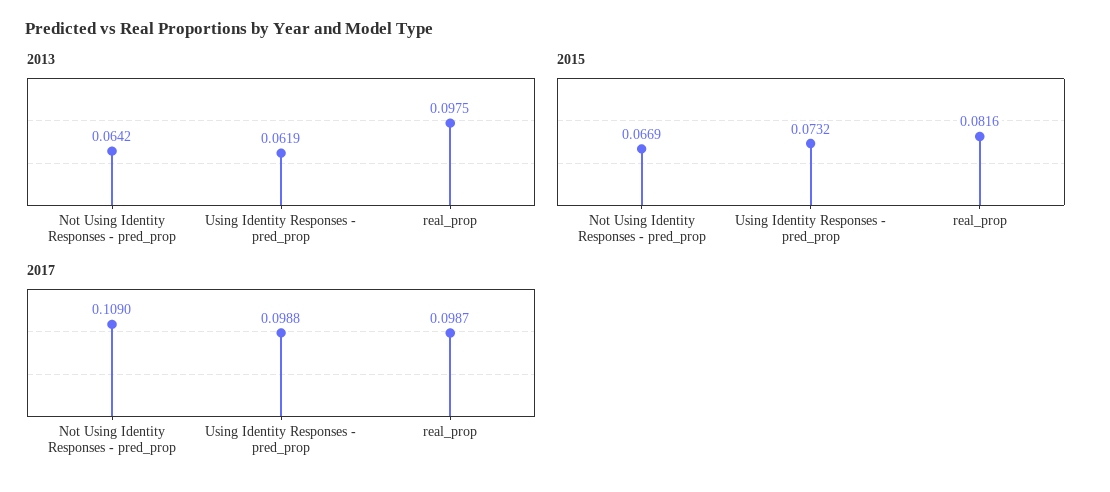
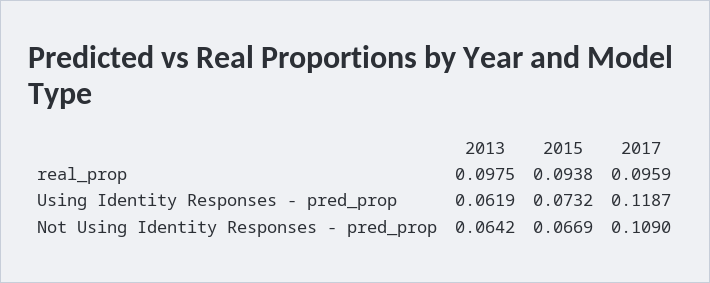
2015, real_prop: 0.0816 -> 0.0938
2017, Using Identity Responses - pred_prop: 0.0988 -> 0.1187
2017, real_prop: 0.0987 -> 0.0959

